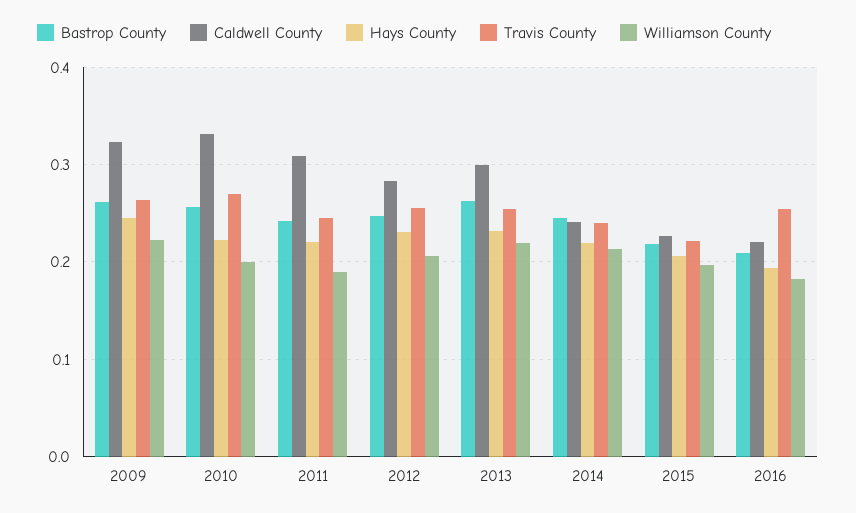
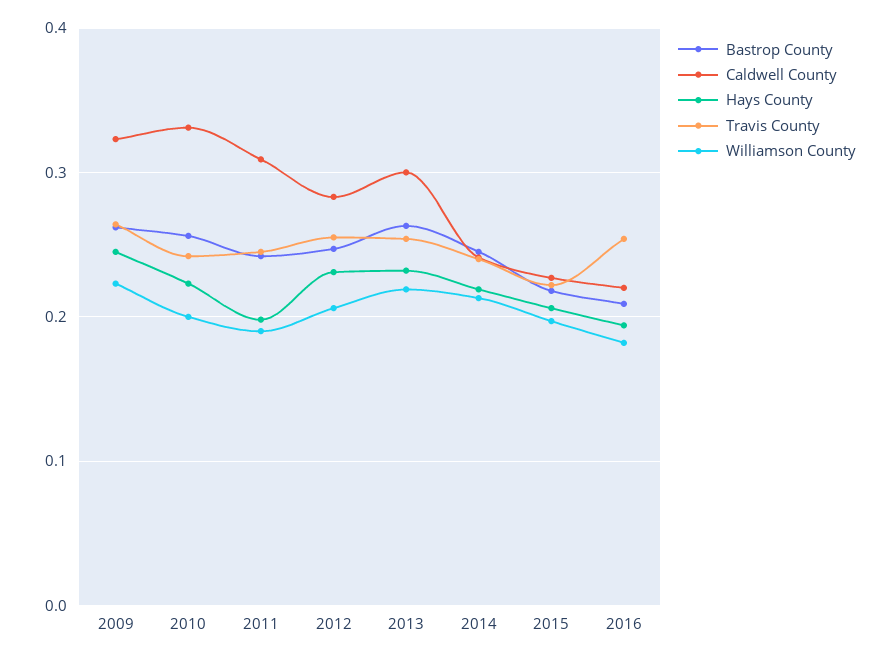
Travis County, 2010: 0.27 -> 0.24
Hays County, 2011: 0.22 -> 0.2

